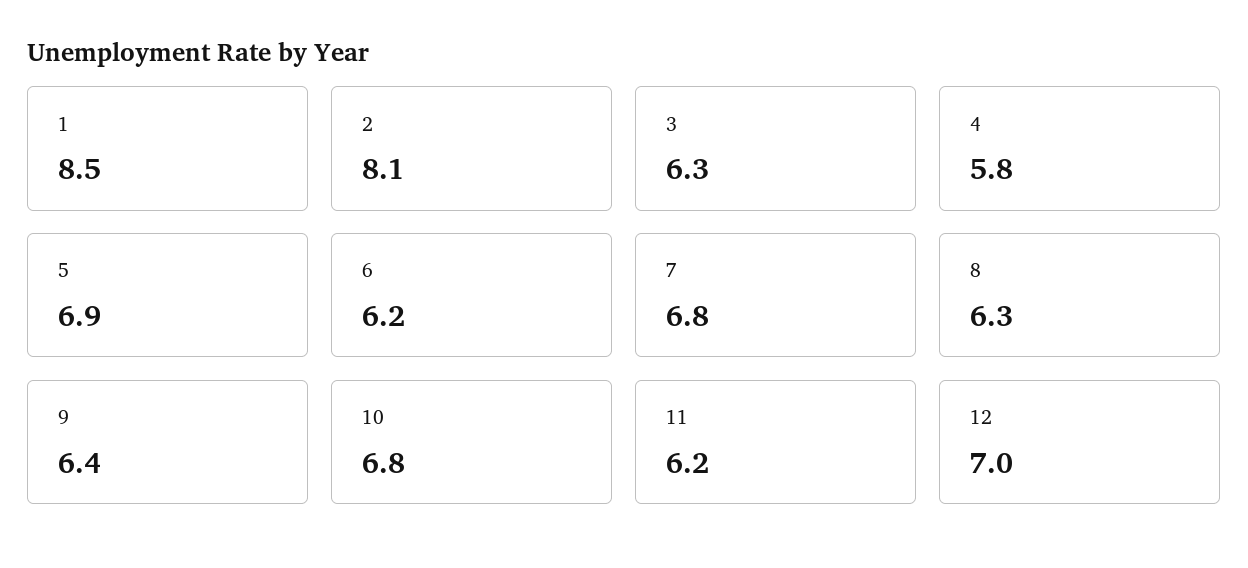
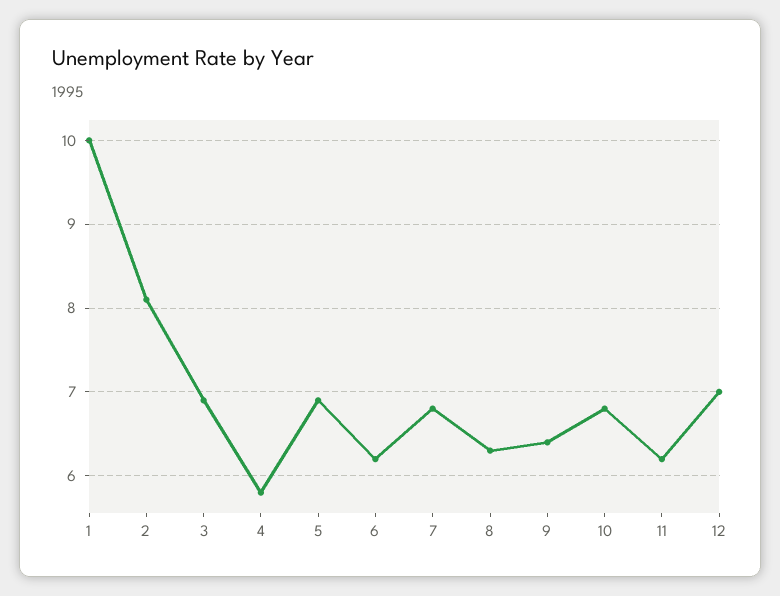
1: 8.5 -> 10
3: 6.3 -> 6.9

